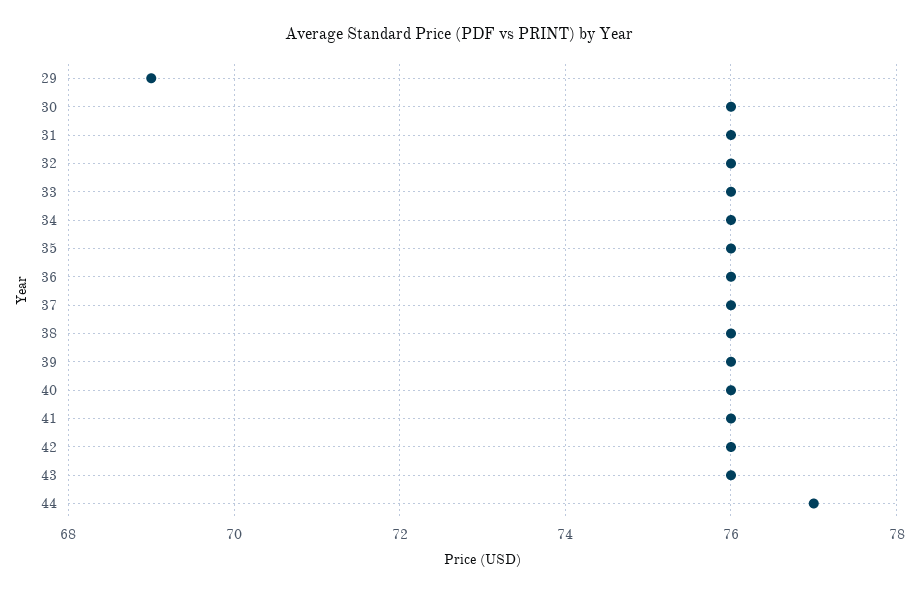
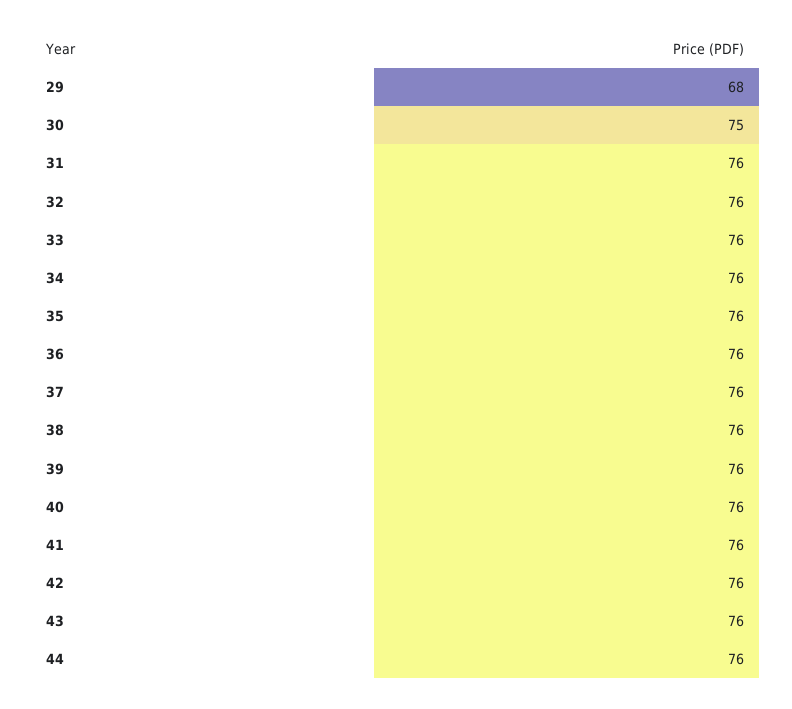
29: 69 -> 68
30: 76 -> 75
44: 77 -> 76

